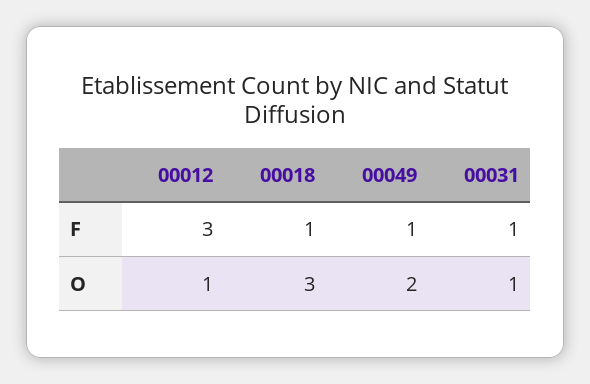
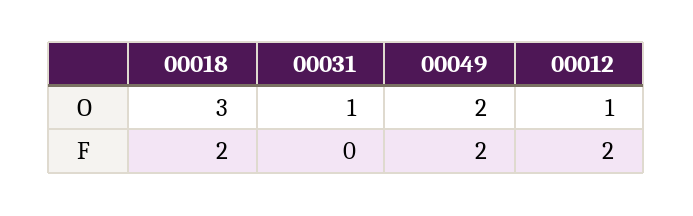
00012, F: 3 -> 2
00018, F: 1 -> 2
00049, F: 1 -> 2
00031, F: 1 -> 0

